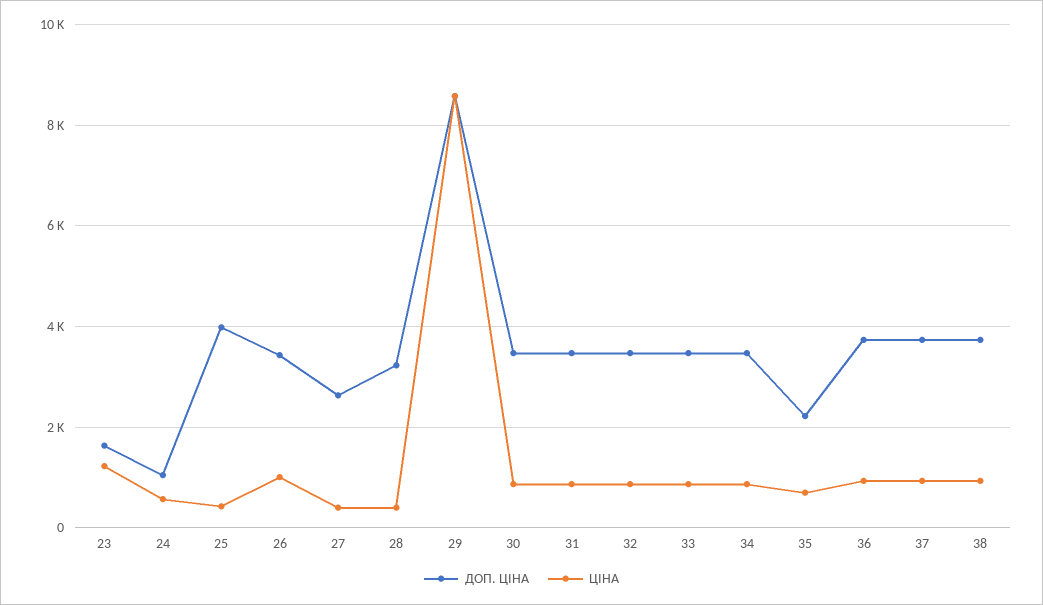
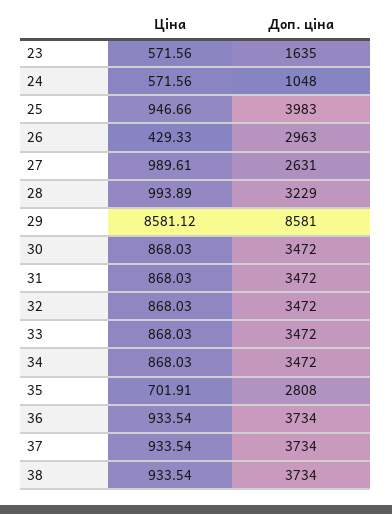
ЦІНА, 23: 1200 -> 571.56
ЦІНА, 25: 400 -> 946.66
ДОП. ЦІНА, 26: 3400 -> 2963
ЦІНА, 26: 1000 -> 429.33
ЦІНА, 27: 400 -> 989.61
ЦІНА, 28: 400 -> 993.89
ДОП. ЦІНА, 35: 2200 -> 2808

